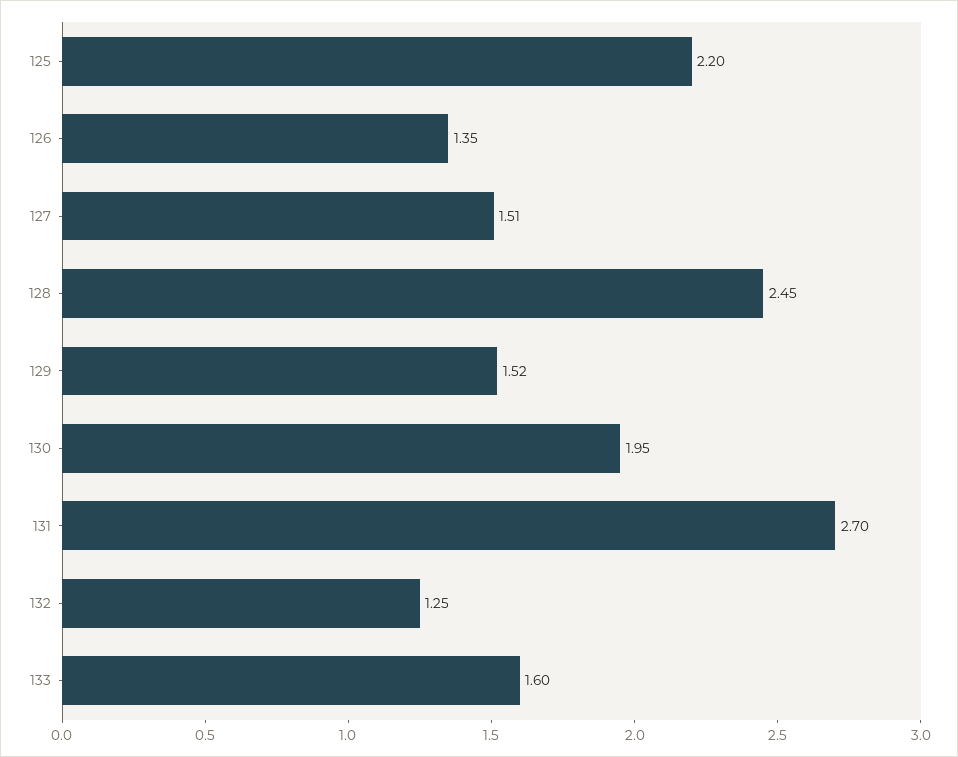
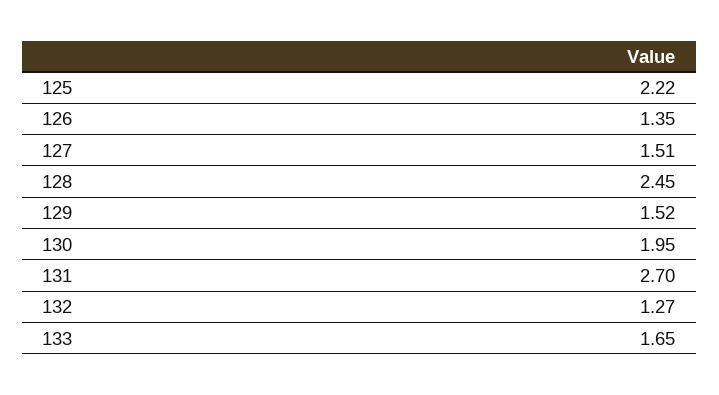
125: 2.2 -> 2.22
132: 1.25 -> 1.27
133: 1.6 -> 1.65

